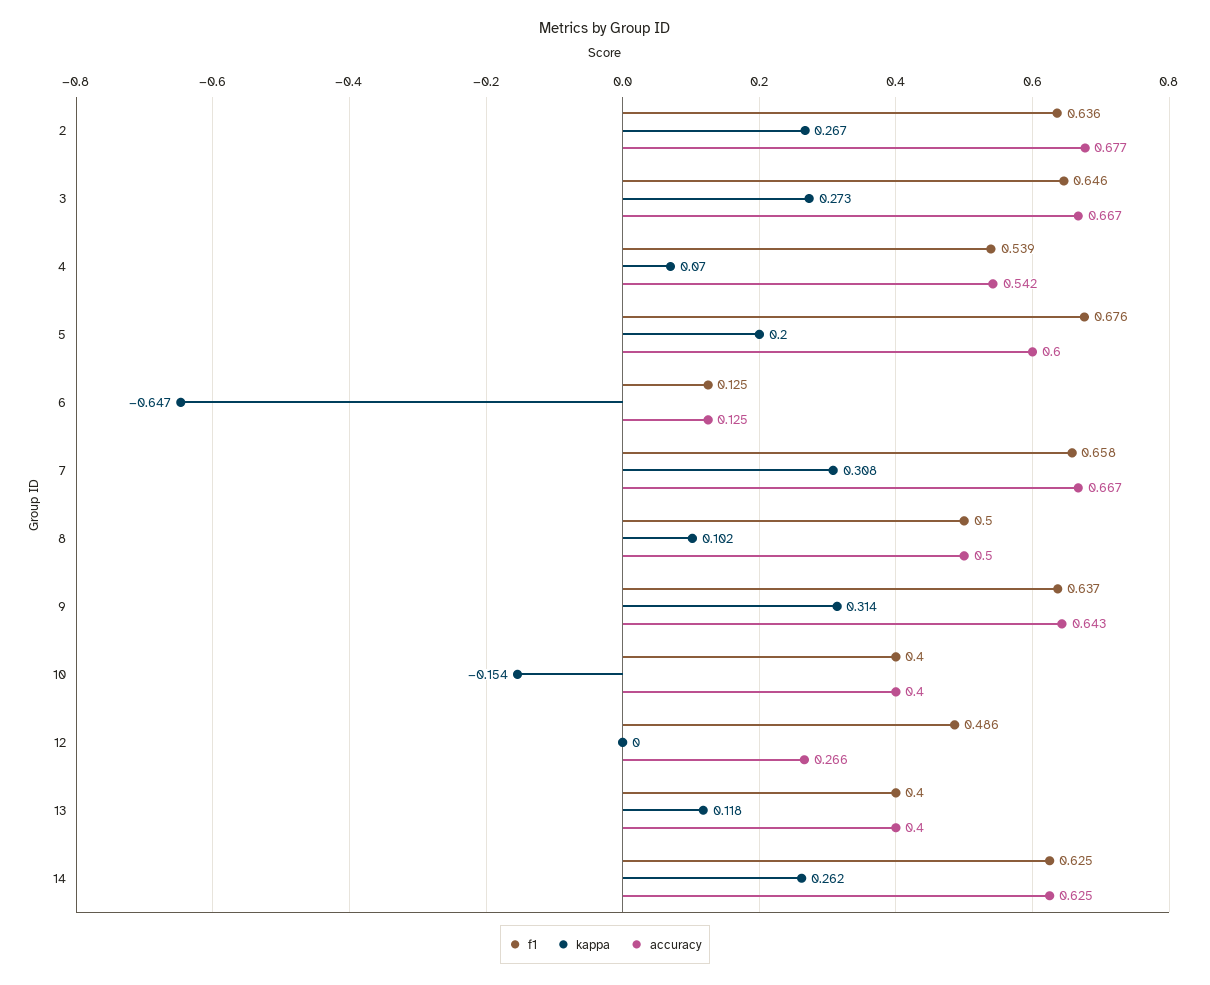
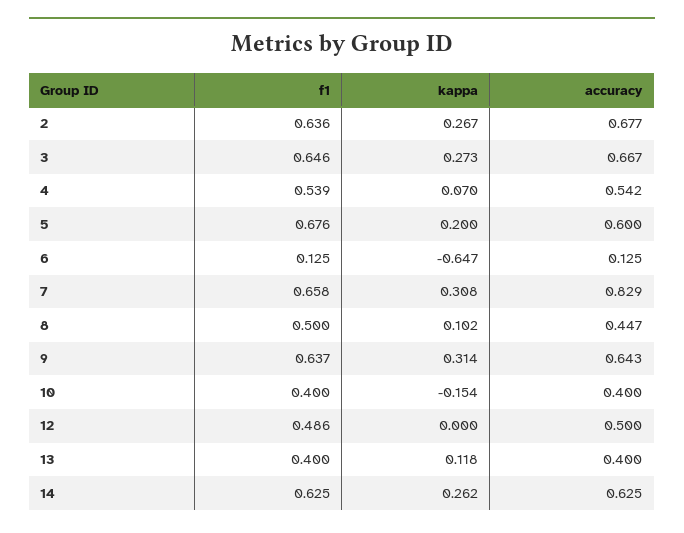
accuracy, 7: 0.667 -> 0.829
accuracy, 8: 0.5 -> 0.447
accuracy, 12: 0.266 -> 0.5

